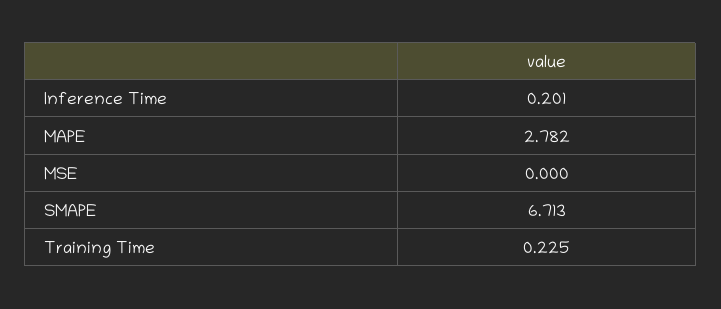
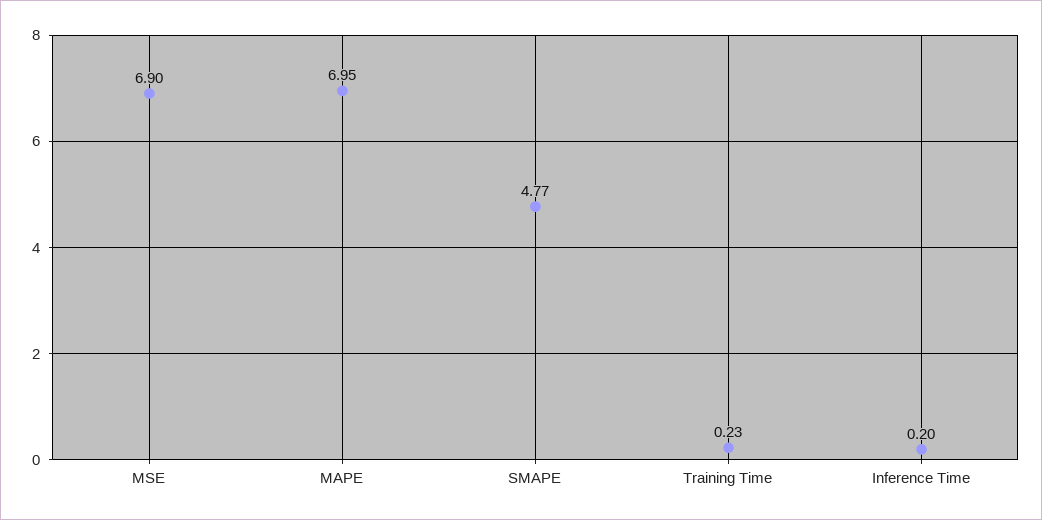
MAPE: 2.782 -> 6.95
MSE: 0 -> 6.9
SMAPE: 6.713 -> 4.77

